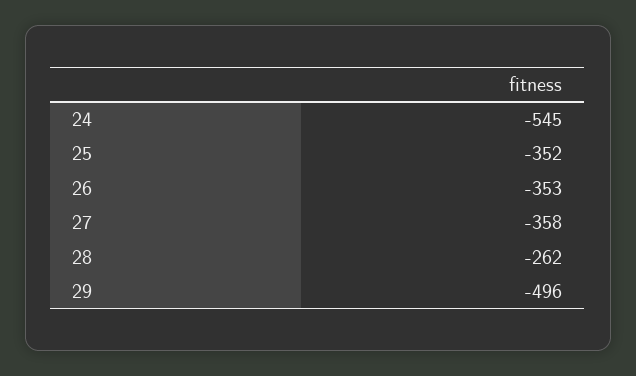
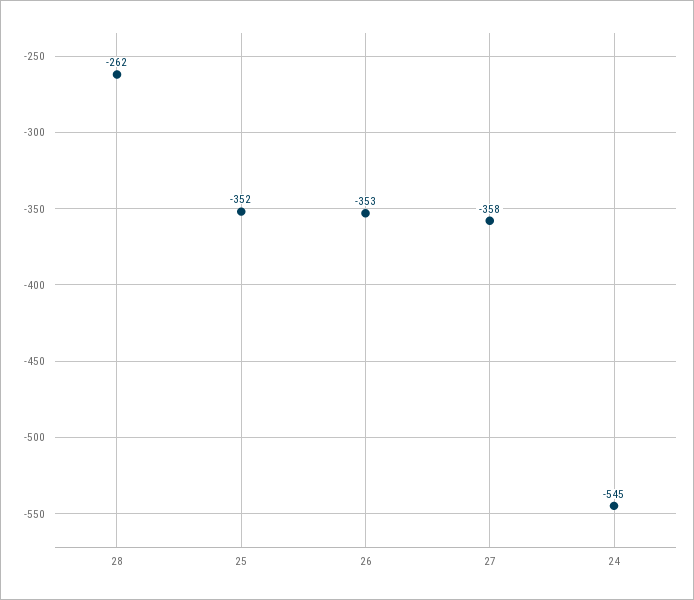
29: -496 -> none

